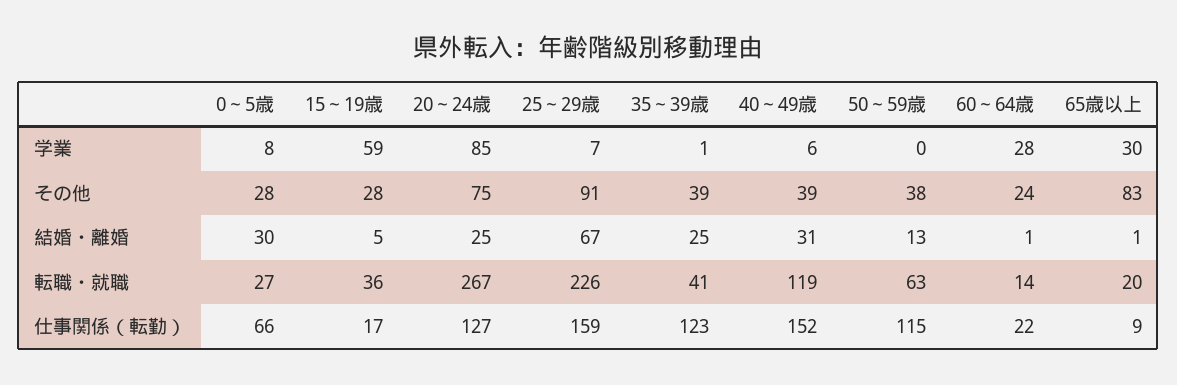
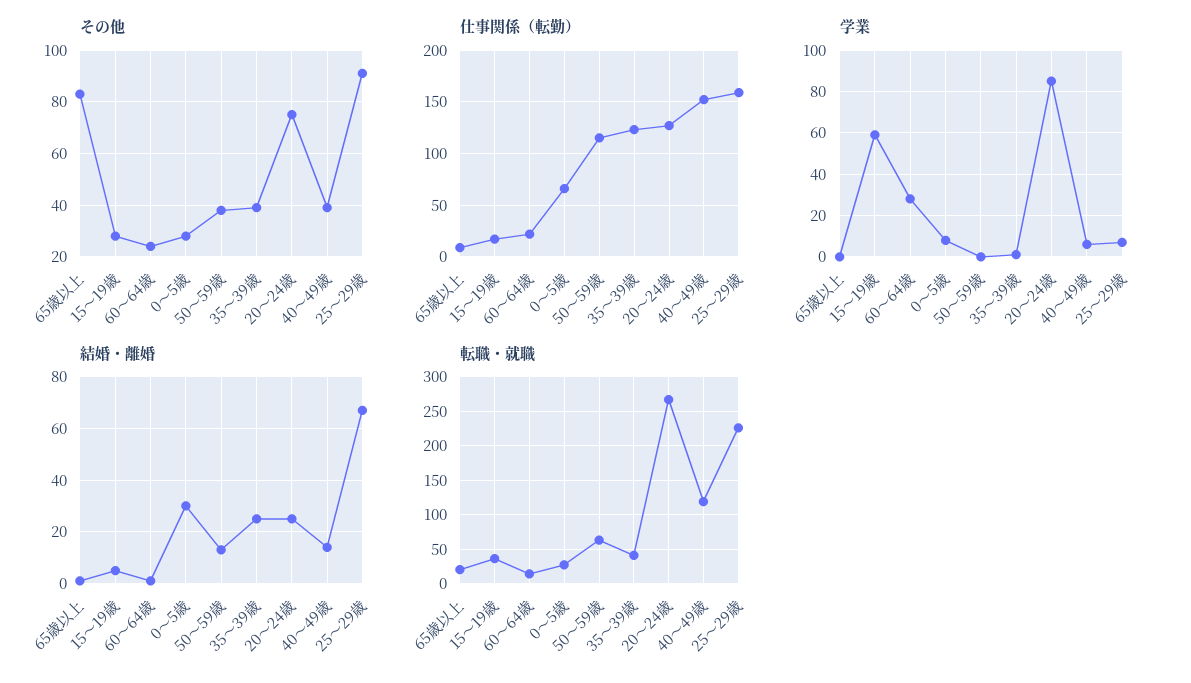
学業, 65歳以上: 30 -> 0
結婚・離婚, 40～49歳: 31 -> 15

